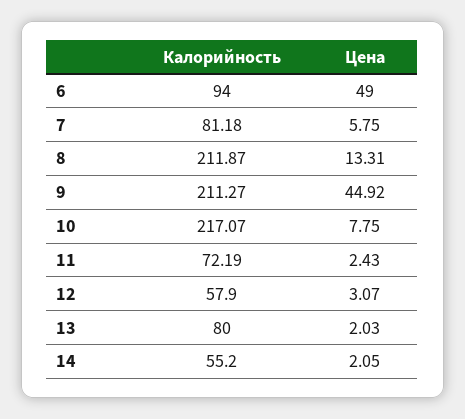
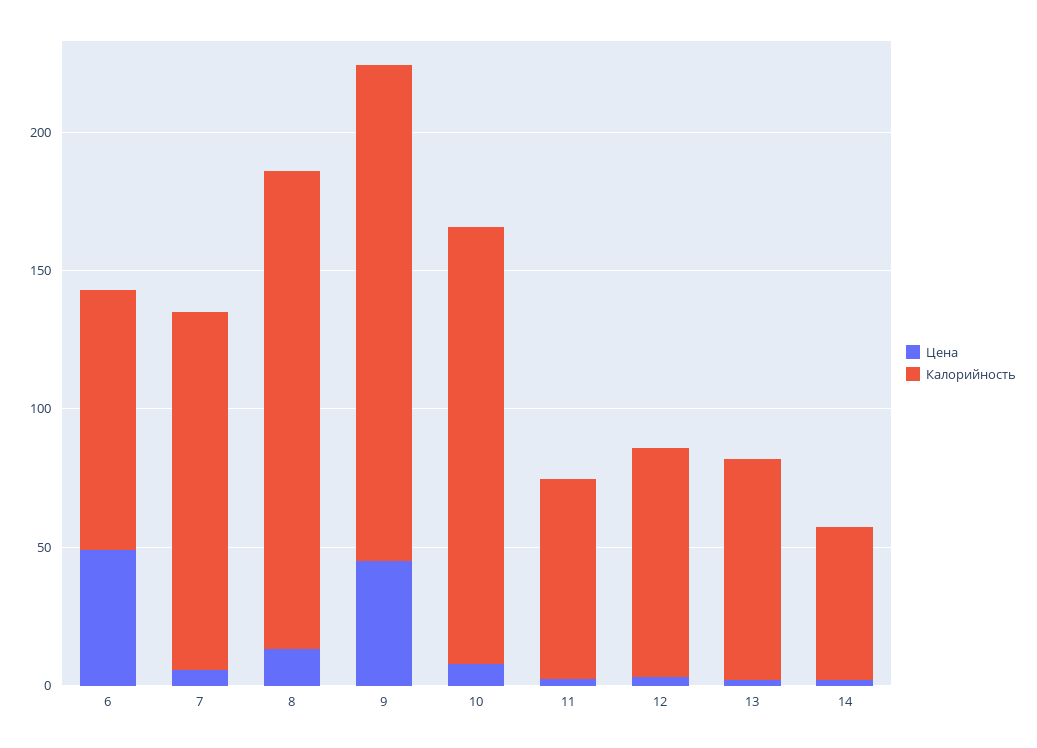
Калорийность, 7: 81.18 -> 130
Калорийность, 8: 211.87 -> 170
Калорийность, 9: 211.27 -> 180
Калорийность, 10: 217.07 -> 160
Калорийность, 12: 57.9 -> 80

